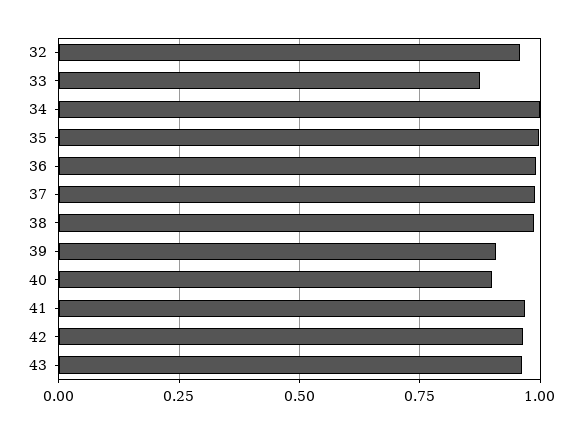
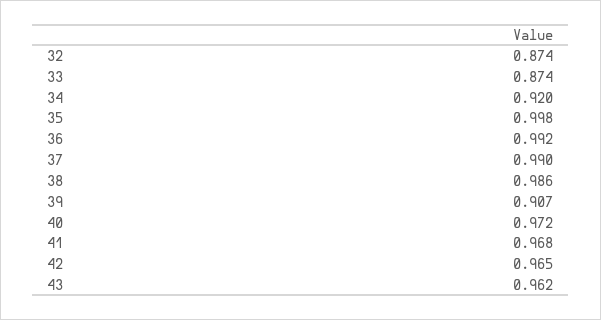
32: 0.95 -> 0.874
34: 1 -> 0.92
40: 0.9 -> 0.972

